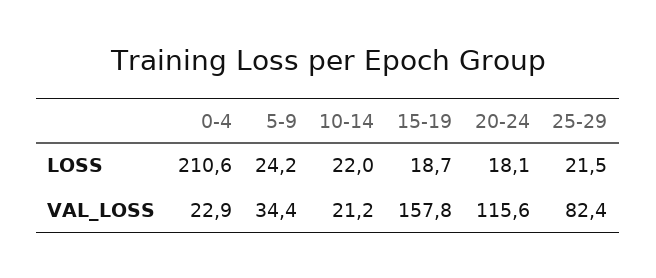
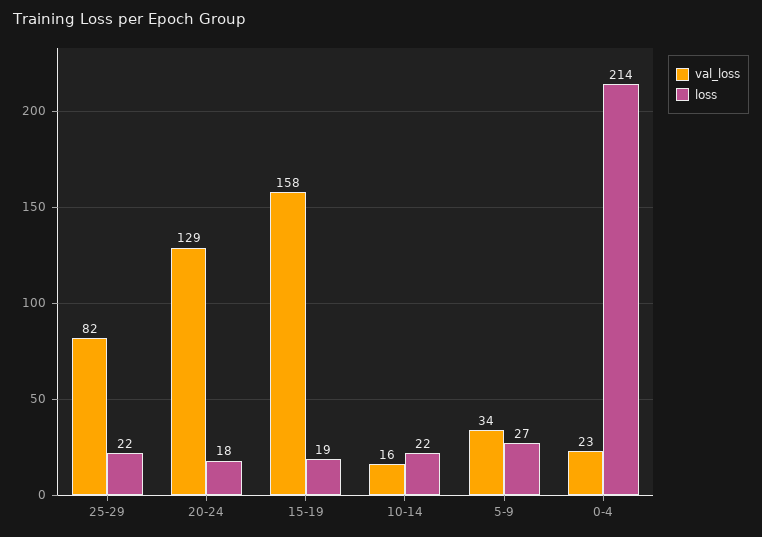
LOSS, 0-4: 210.6 -> 214
LOSS, 5-9: 24.2 -> 27
VAL_LOSS, 10-14: 21.2 -> 16
VAL_LOSS, 20-24: 115.6 -> 129

